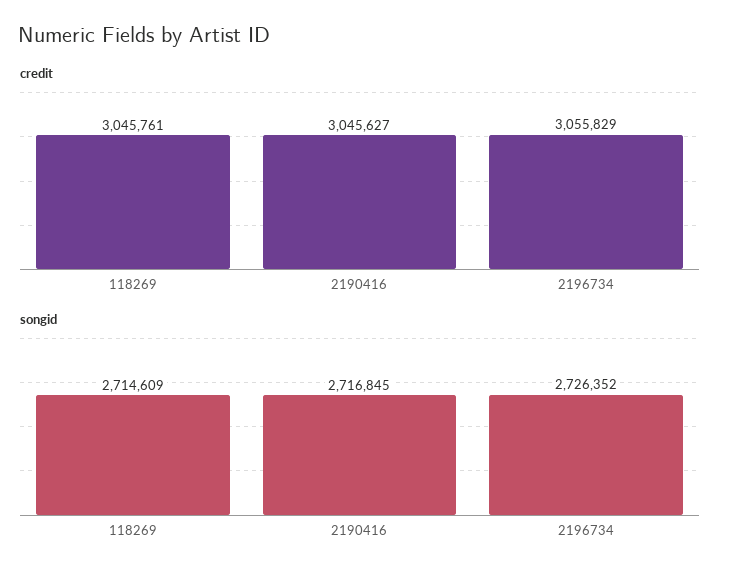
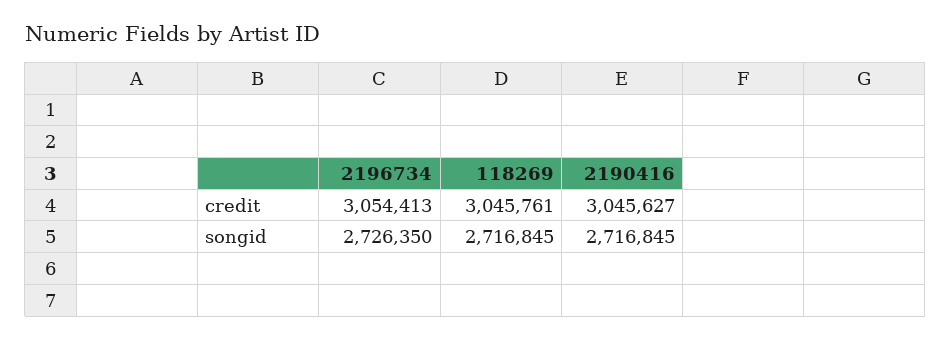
credit, 2196734: 3055829 -> 3054413
songid, 118269: 2714609 -> 2716845
songid, 2196734: 2726352 -> 2726350

